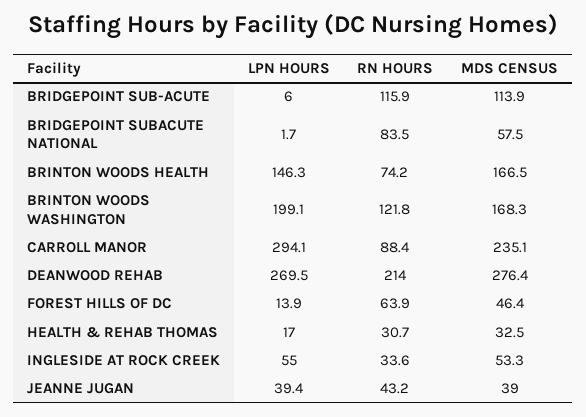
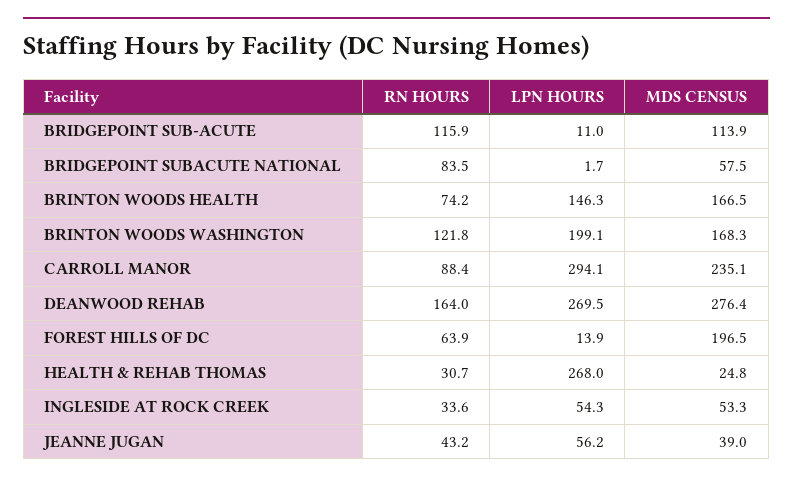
LPN HOURS, BRIDGEPOINT SUB-ACUTE: 6 -> 11
RN HOURS, DEANWOOD REHAB: 214 -> 164
MDS CENSUS, FOREST HILLS OF DC: 46.4 -> 196.5
LPN HOURS, HEALTH & REHAB THOMAS: 17 -> 268
MDS CENSUS, HEALTH & REHAB THOMAS: 32.5 -> 24.8
LPN HOURS, INGLESIDE AT ROCK CREEK: 55 -> 54.3
LPN HOURS, JEANNE JUGAN: 39.4 -> 56.2

